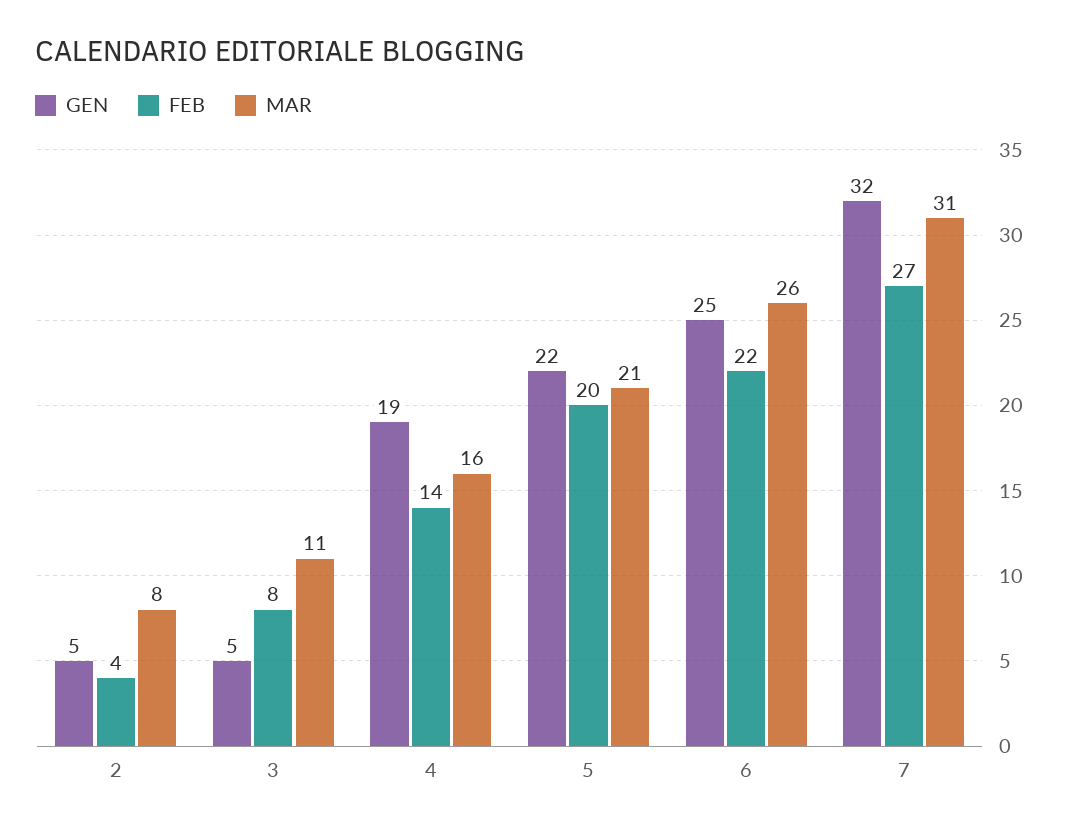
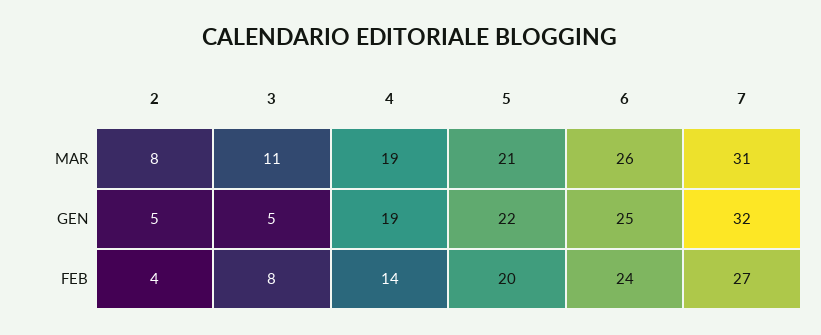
MAR, 4: 16 -> 19
FEB, 6: 22 -> 24

